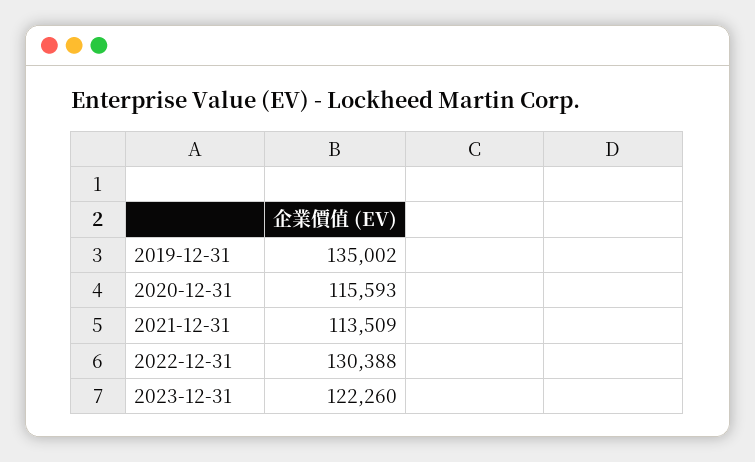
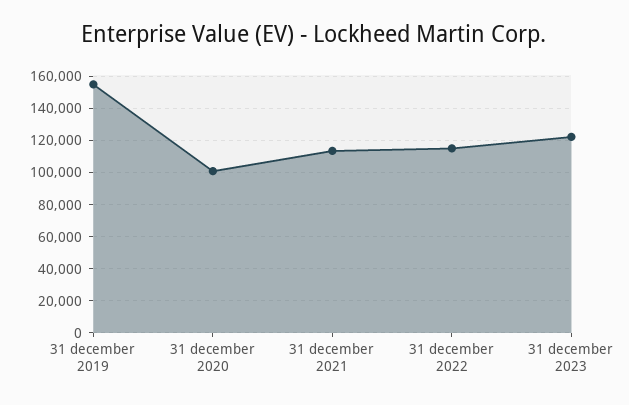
2019-12-31: 135002 -> 155000
2020-12-31: 115593 -> 100000
2022-12-31: 130388 -> 115000

